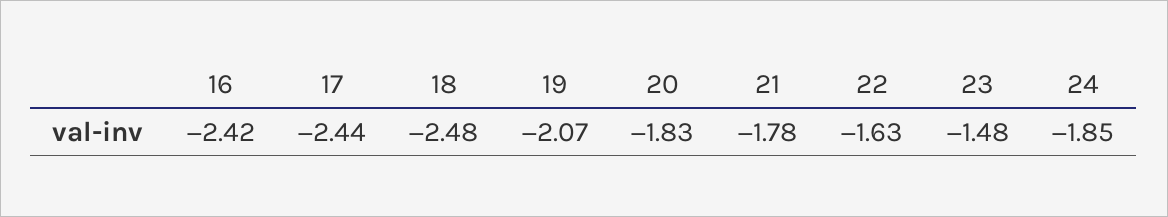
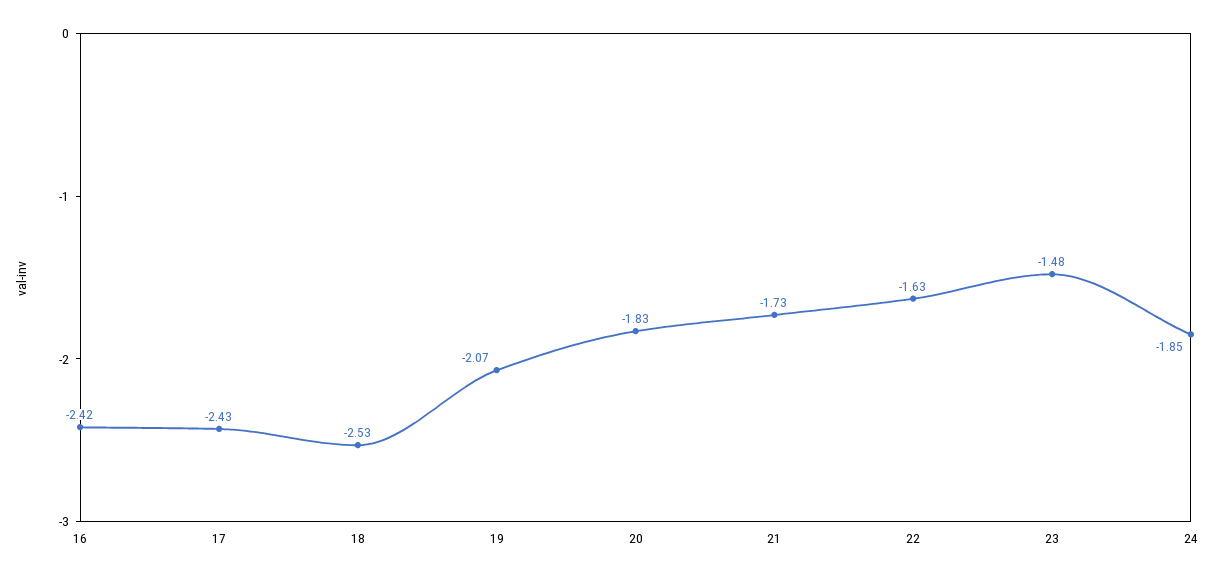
17: -2.44 -> -2.43
18: -2.48 -> -2.53
21: -1.78 -> -1.73

